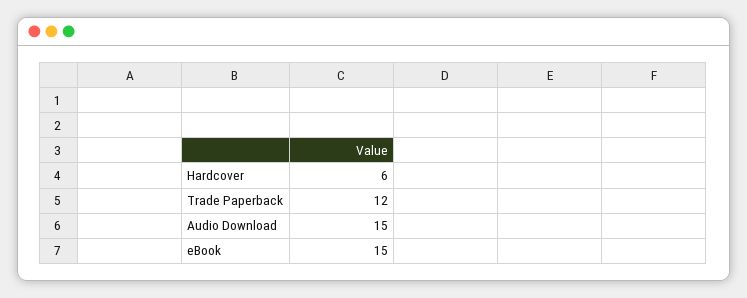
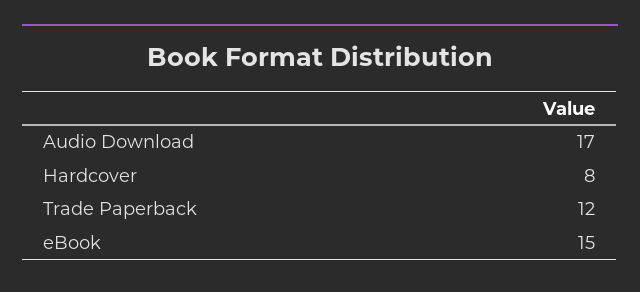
Hardcover: 6 -> 8
Audio Download: 15 -> 17

